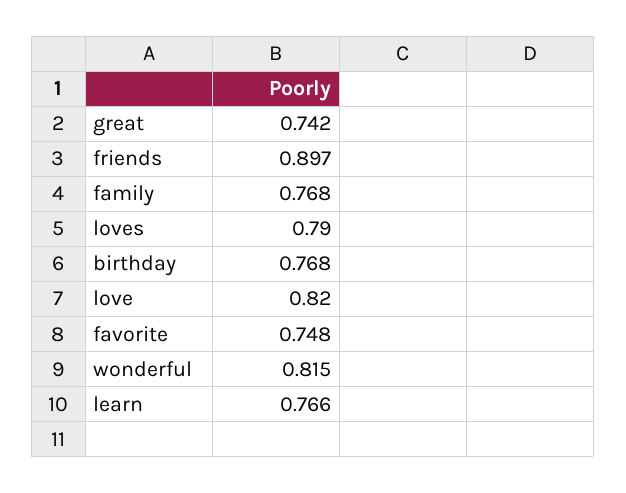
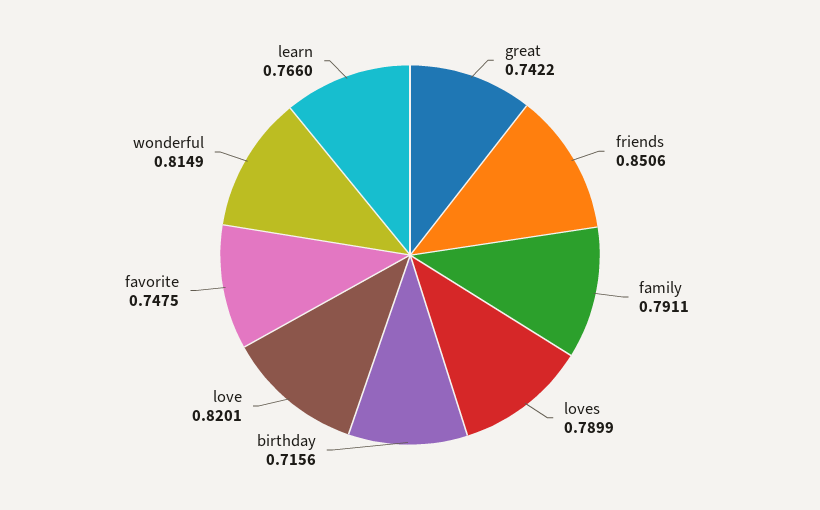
friends: 0.897 -> 0.8506
family: 0.768 -> 0.7911
birthday: 0.768 -> 0.7156

